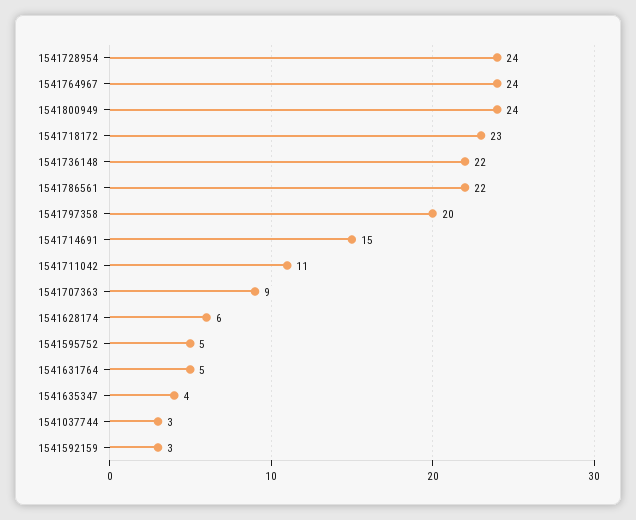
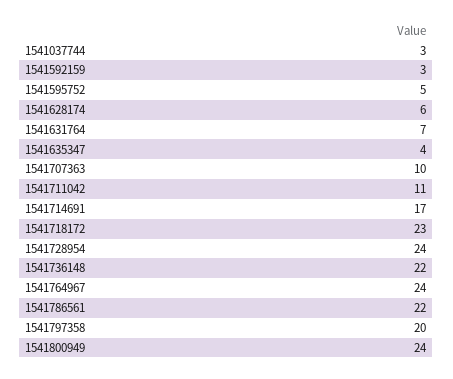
1541714691: 15 -> 17
1541707363: 9 -> 10
1541631764: 5 -> 7

